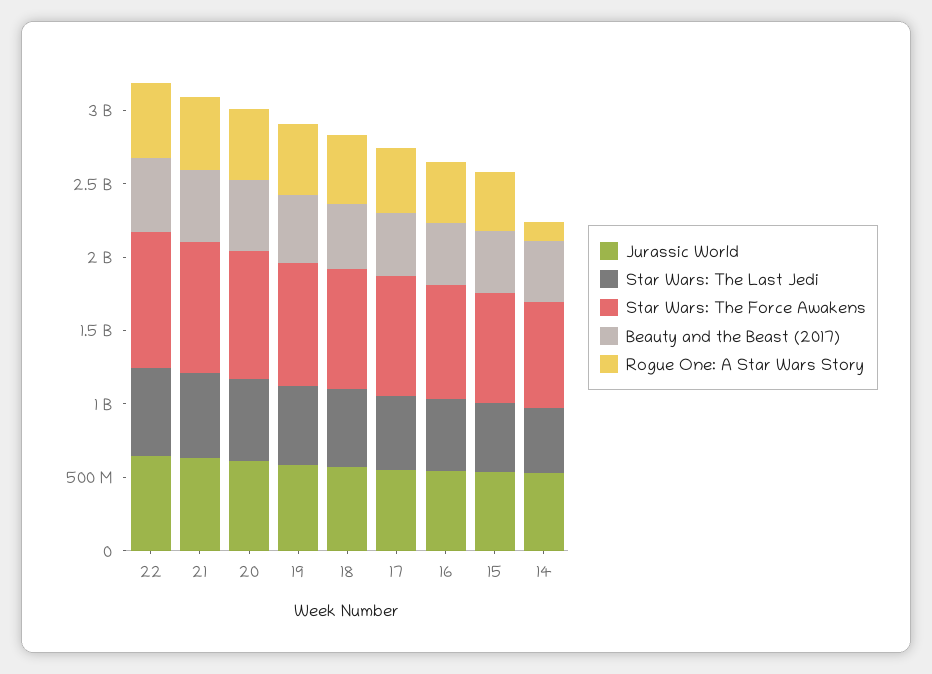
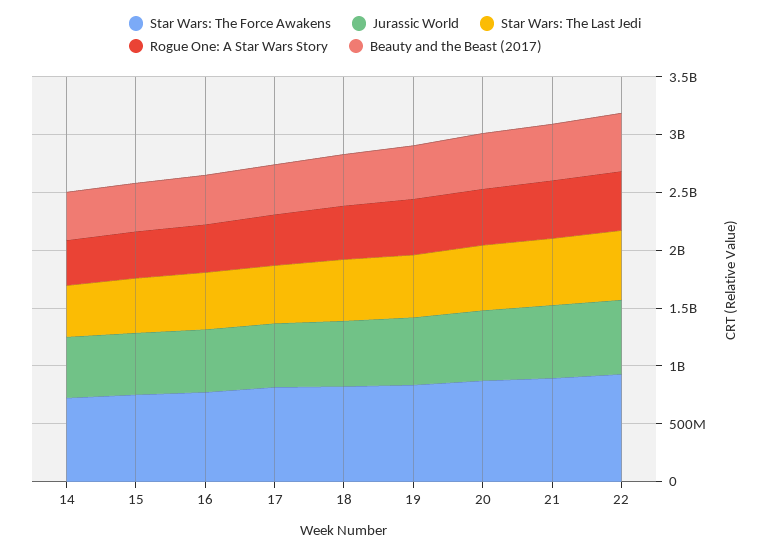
Rogue One: A Star Wars Story, 14: 100000000 -> 400000000

